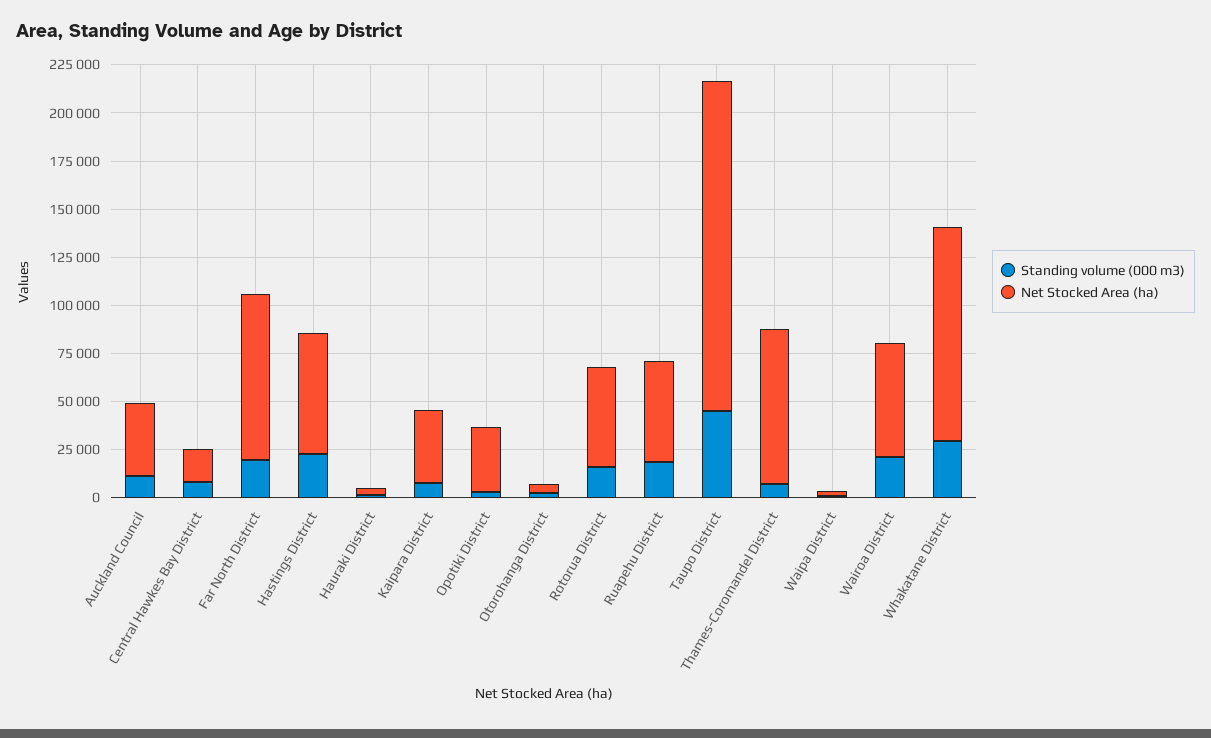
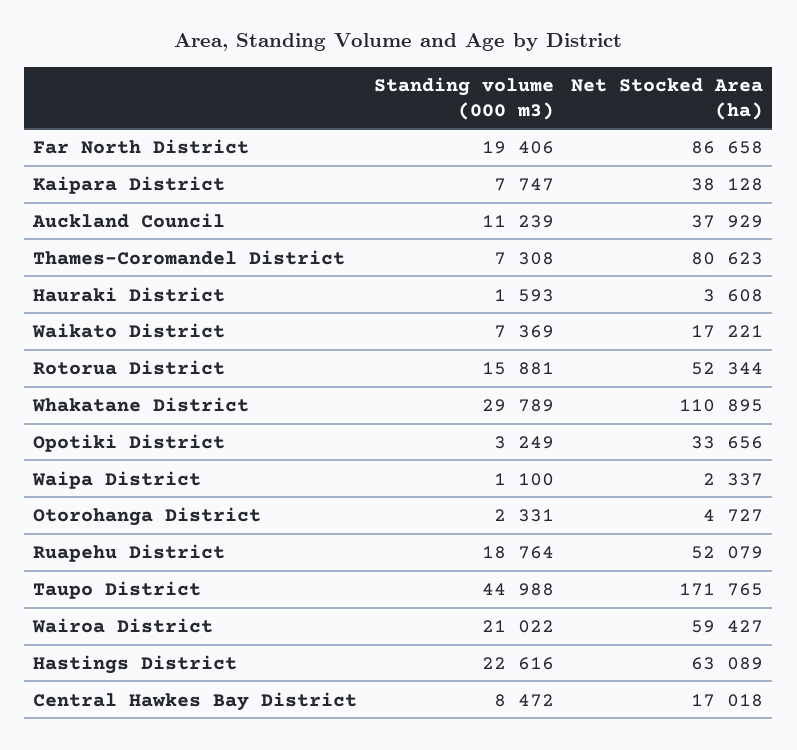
Standing volume (000 m3), Waikato District: none -> 7369
Net Stocked Area (ha), Waikato District: none -> 17221

